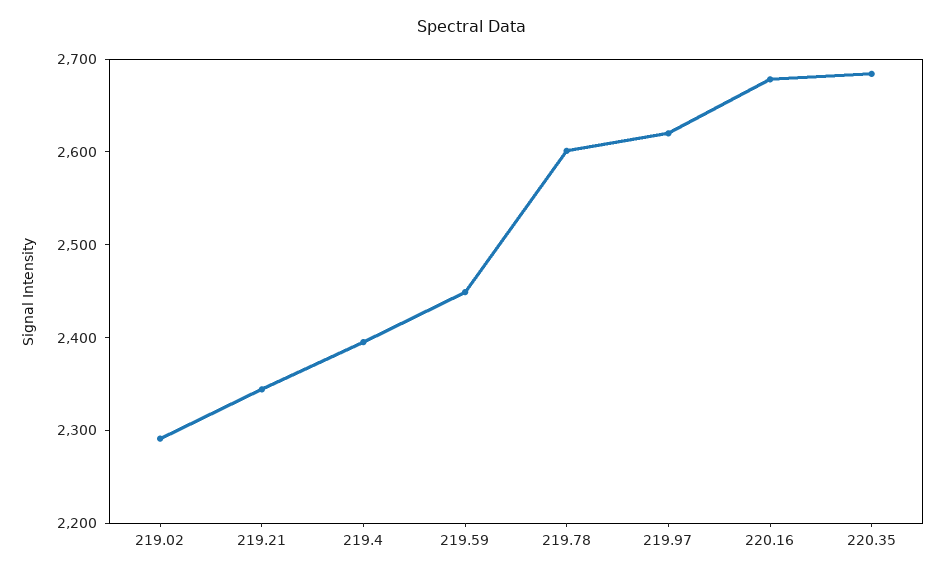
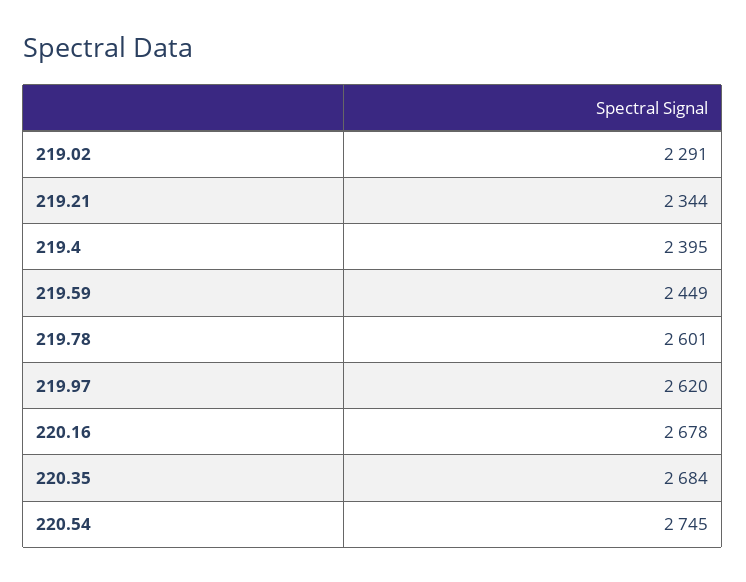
220.54: none -> 2745

